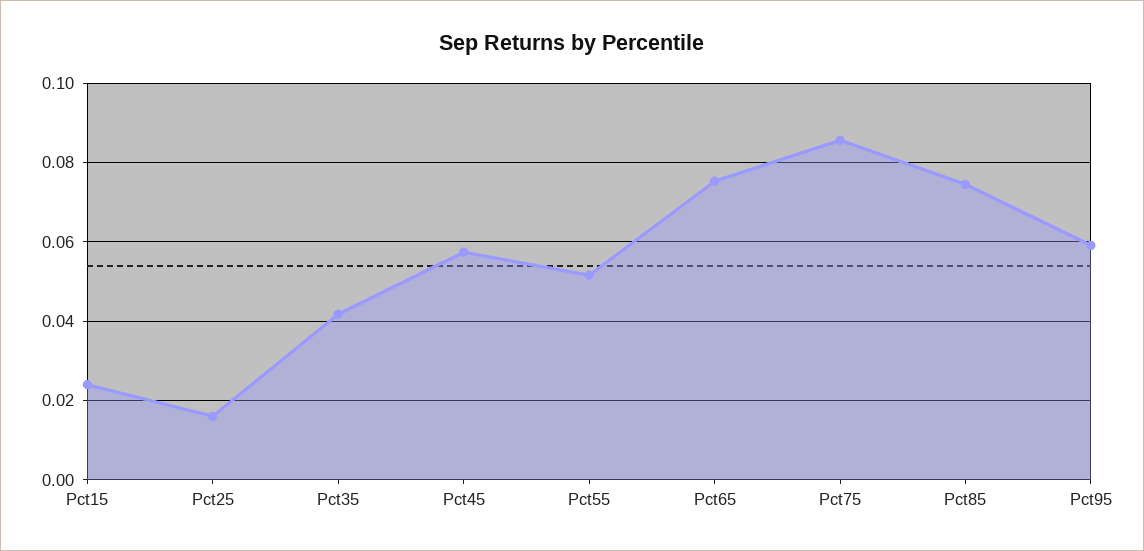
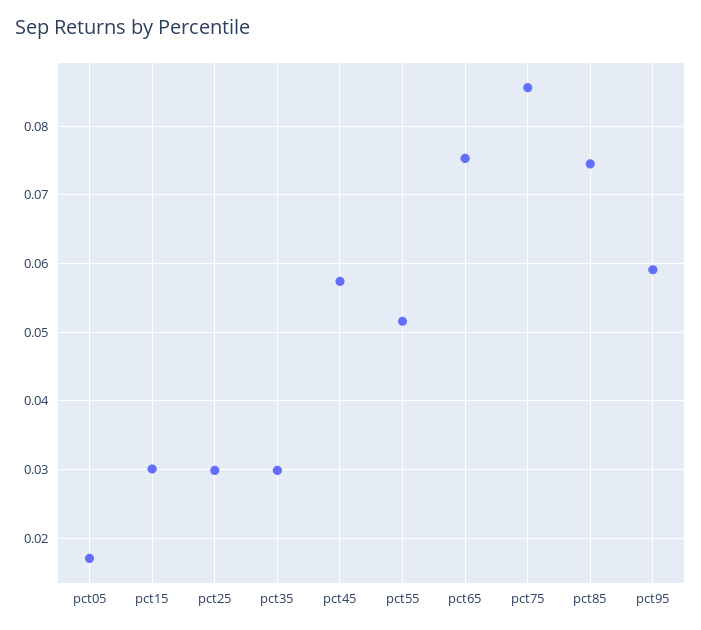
Pct15: 0.024 -> 0.03
Pct25: 0.016 -> 0.03
Pct35: 0.042 -> 0.03
pct05: none -> 0.017

